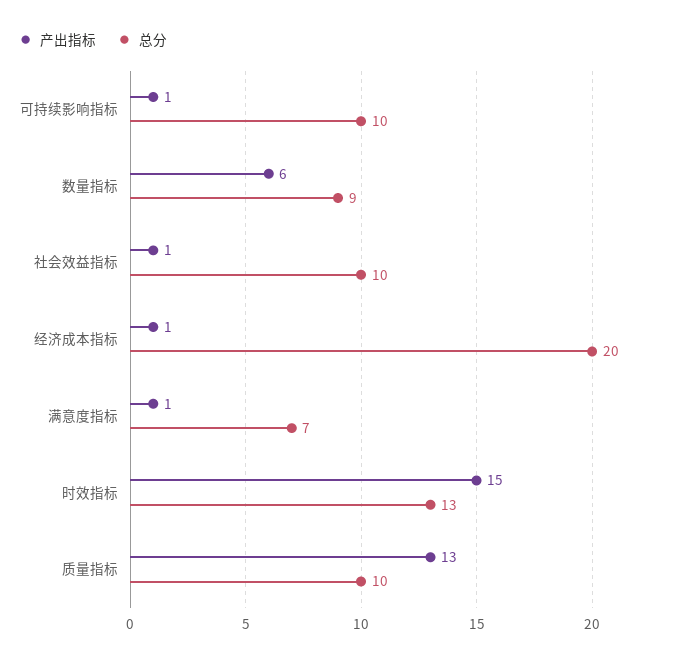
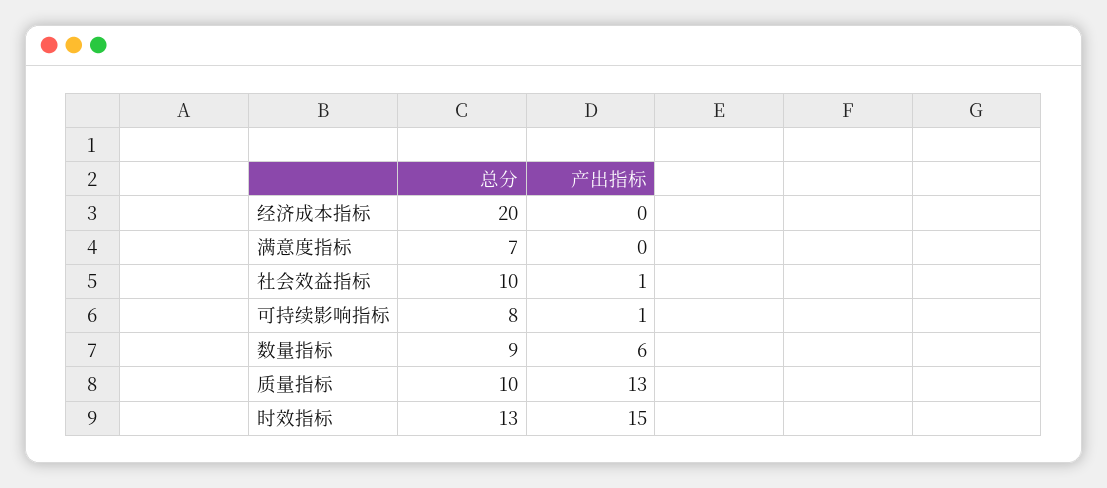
总分, 可持续影响指标: 10 -> 8
产出指标, 经济成本指标: 1 -> 0
产出指标, 满意度指标: 1 -> 0

